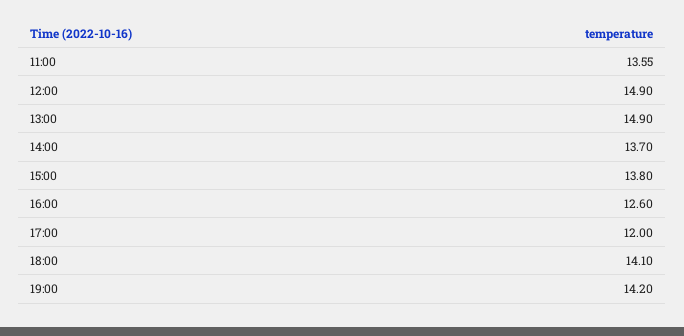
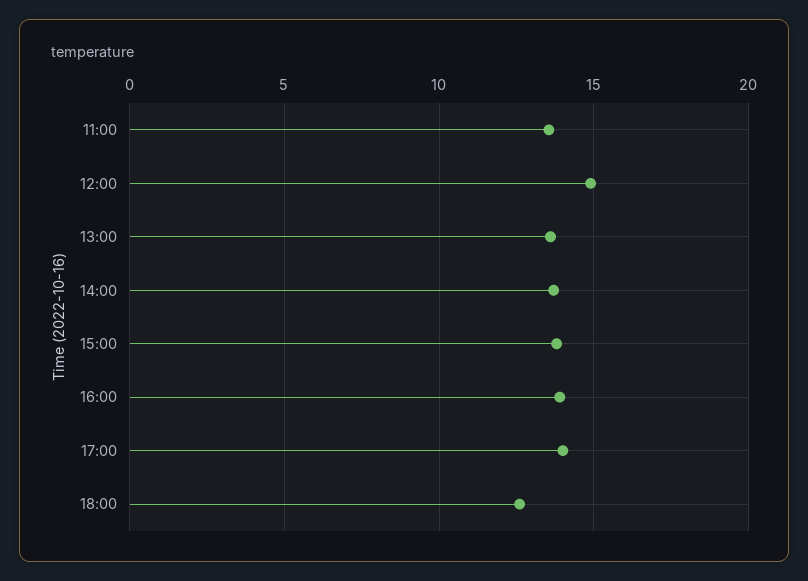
13:00: 14.9 -> 13.5
16:00: 12.6 -> 14
17:00: 12 -> 14
18:00: 14.1 -> 12.5
19:00: 14.2 -> none

